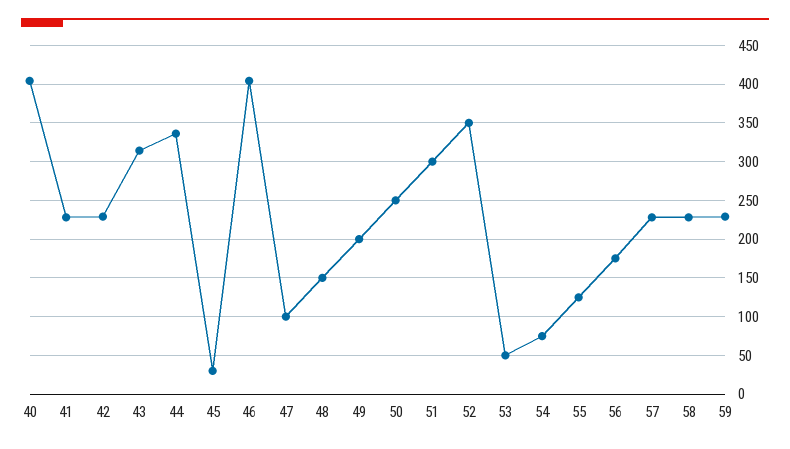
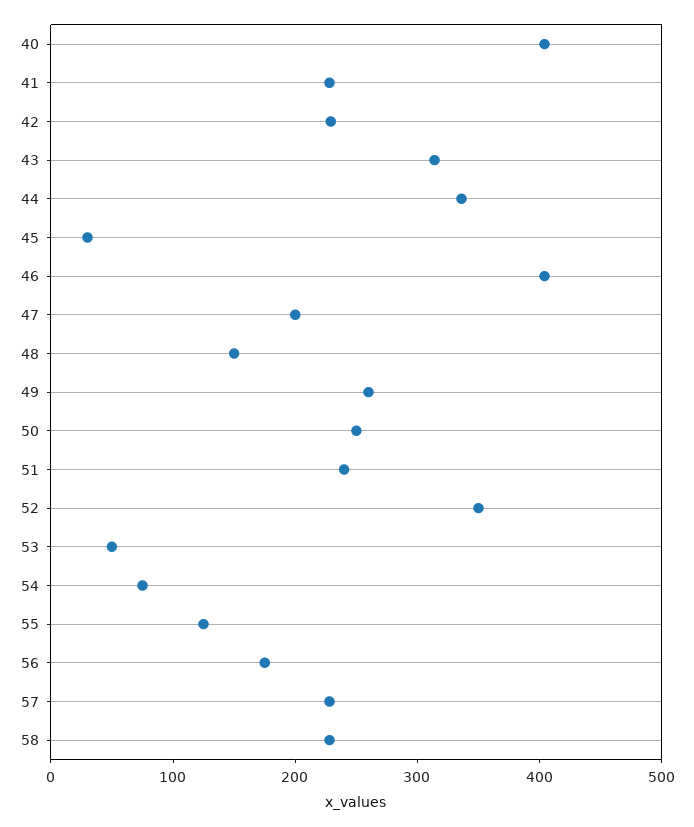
47: 100 -> 200
49: 200 -> 260
51: 300 -> 240
59: 230 -> none

